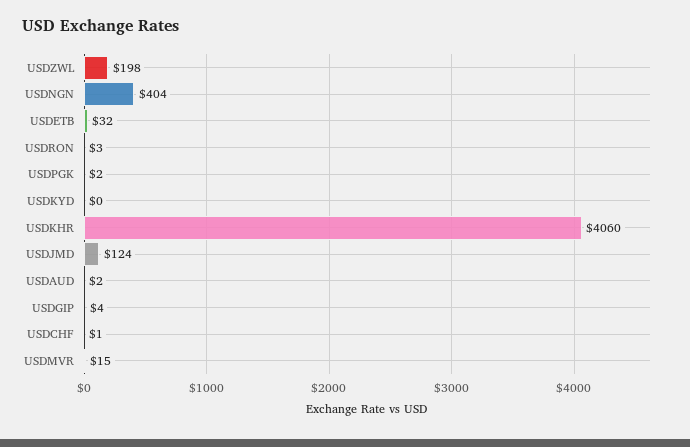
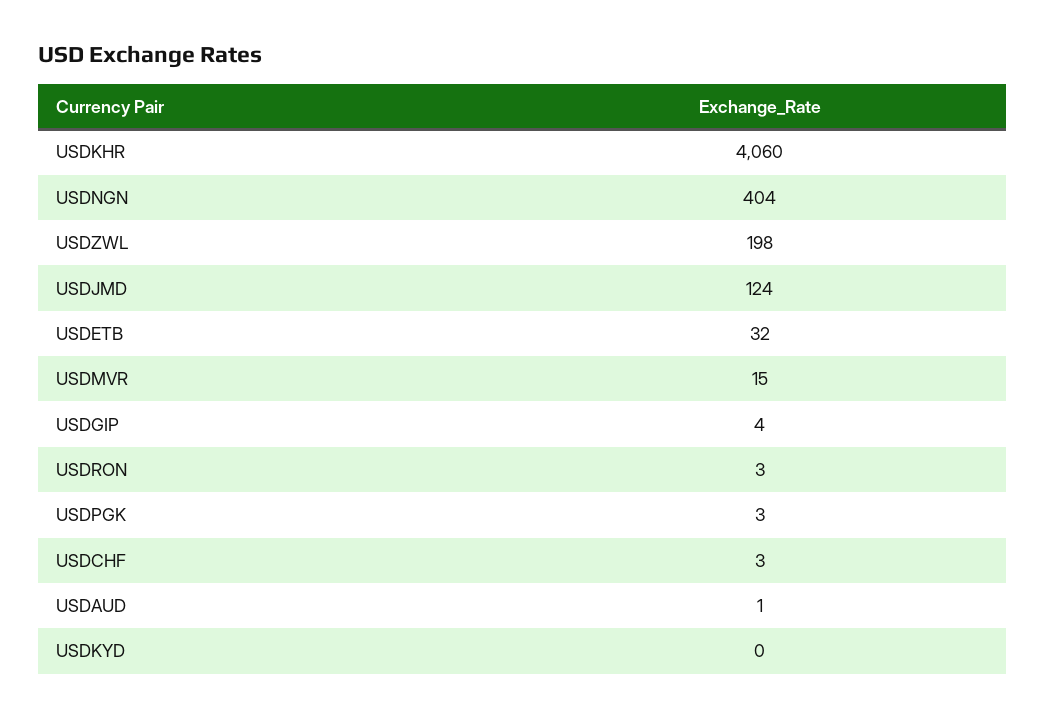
USDPGK: 2 -> 3
USDAUD: 2 -> 1
USDCHF: 1 -> 3

